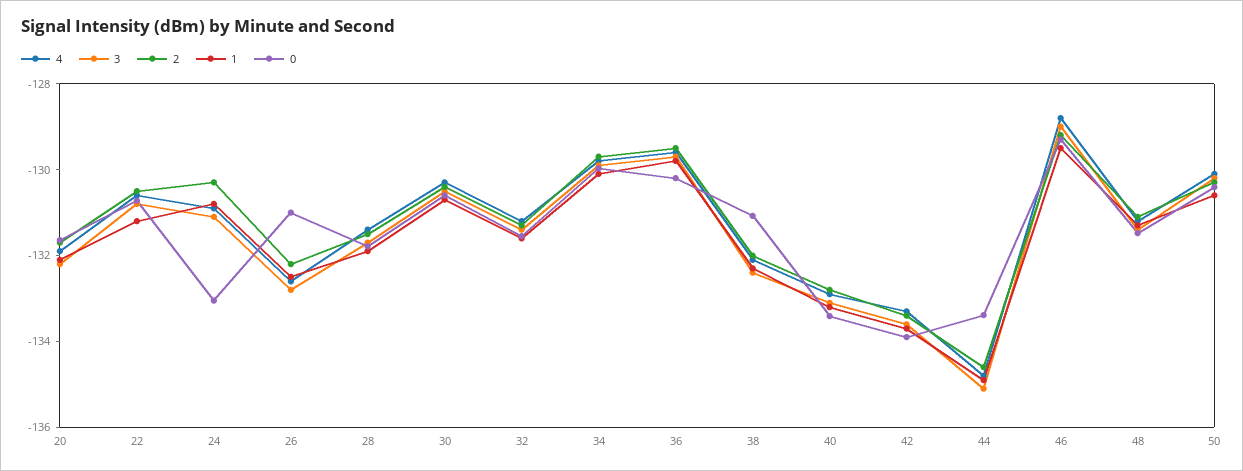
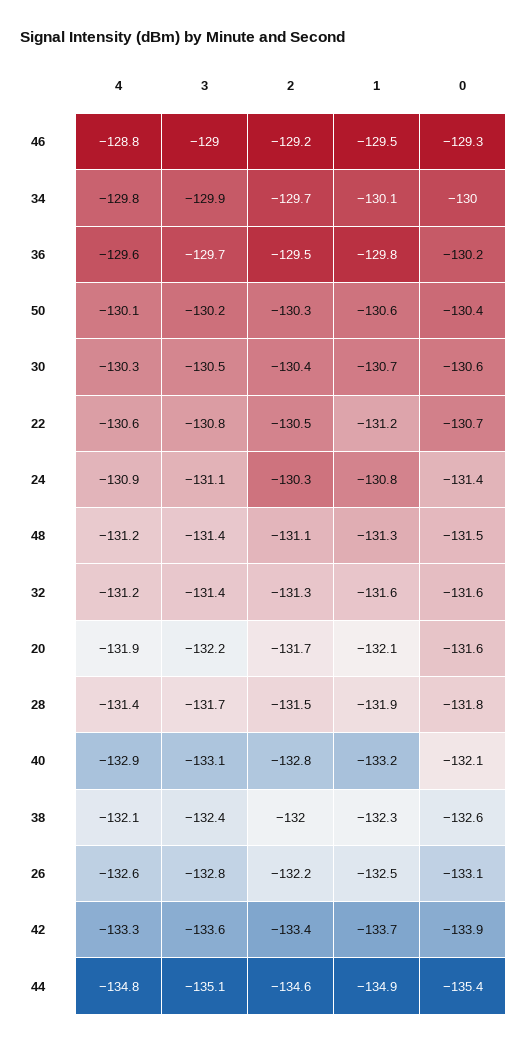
0, 24: -133 -> -131.4
0, 26: -131 -> -133.1
0, 38: -131 -> -132.6
0, 40: -133.5 -> -132.1
0, 44: -133.5 -> -135.4

